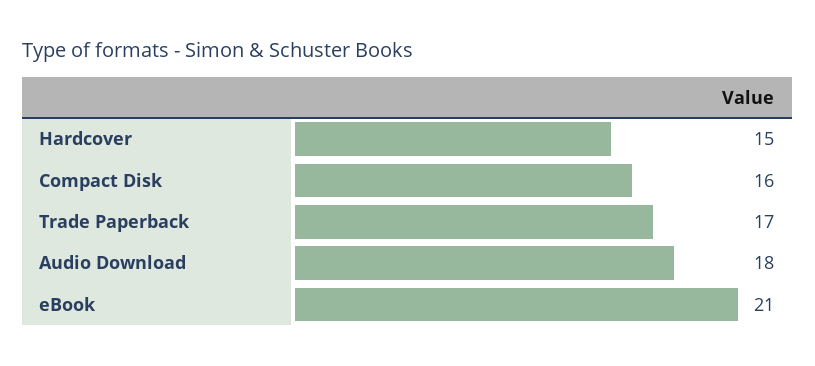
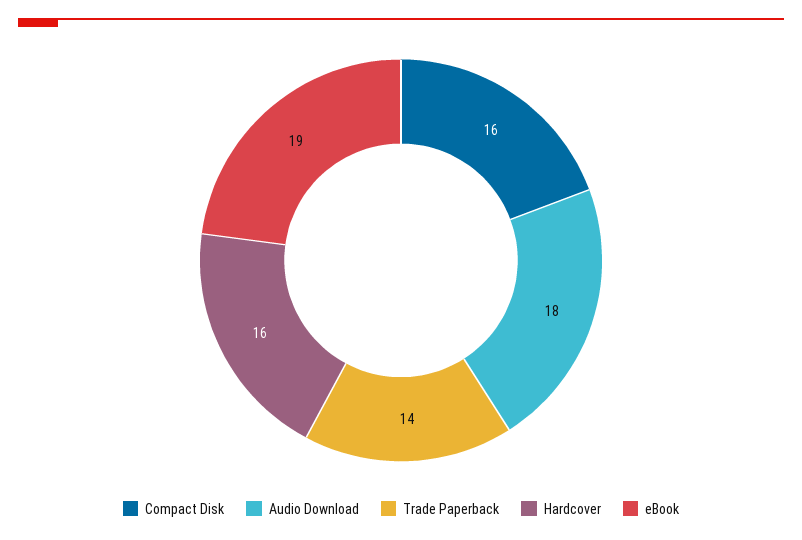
Hardcover: 15 -> 16
Trade Paperback: 17 -> 14
eBook: 21 -> 19

